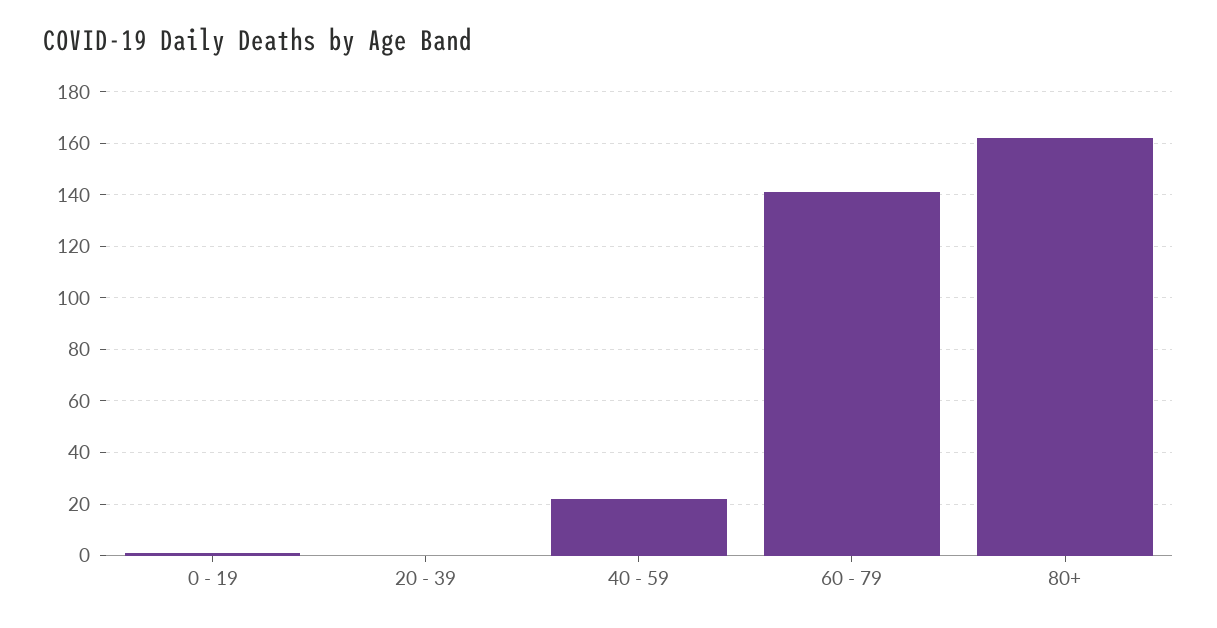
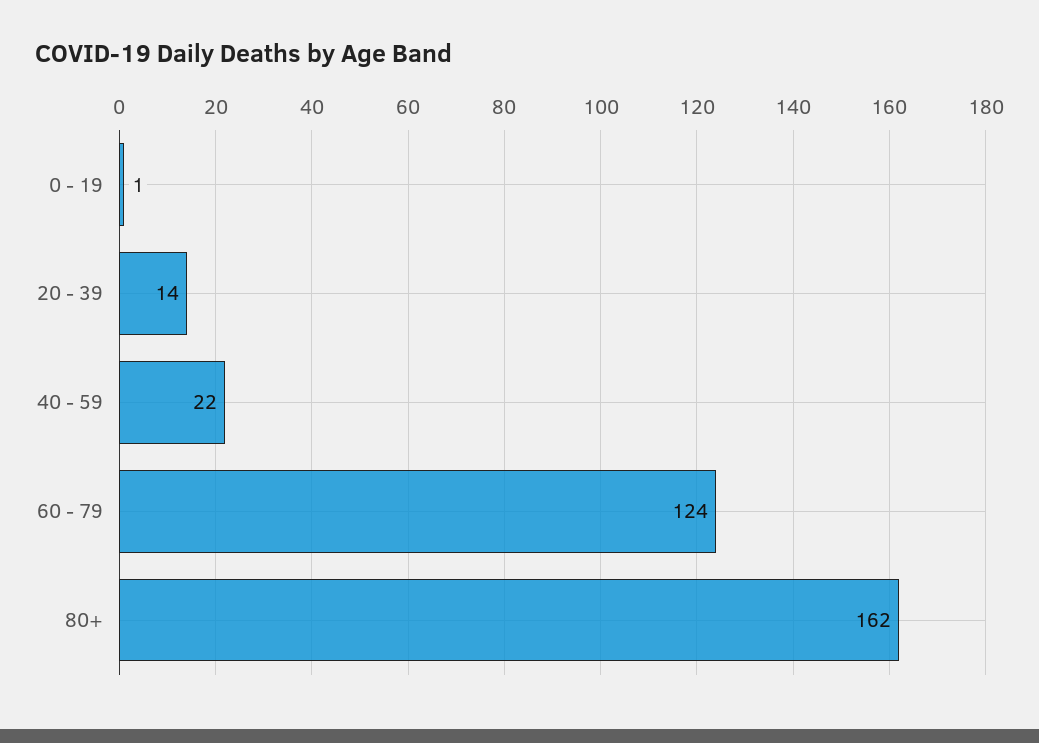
20 - 39: 0 -> 14
60 - 79: 140 -> 124

